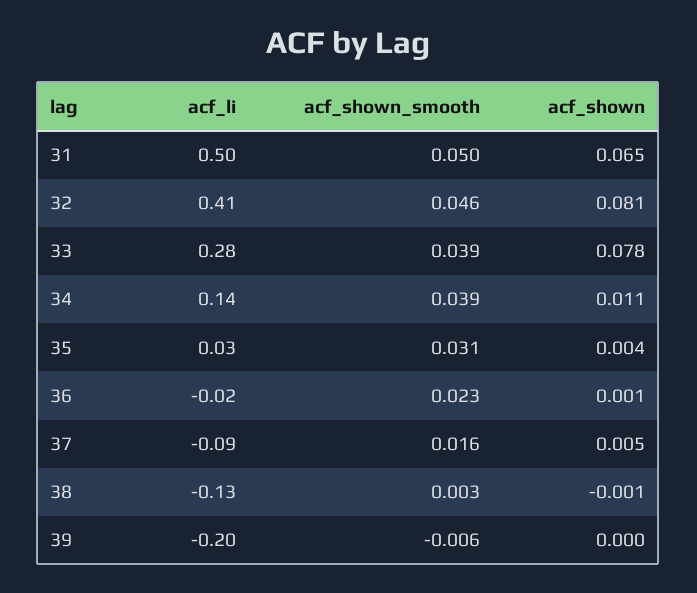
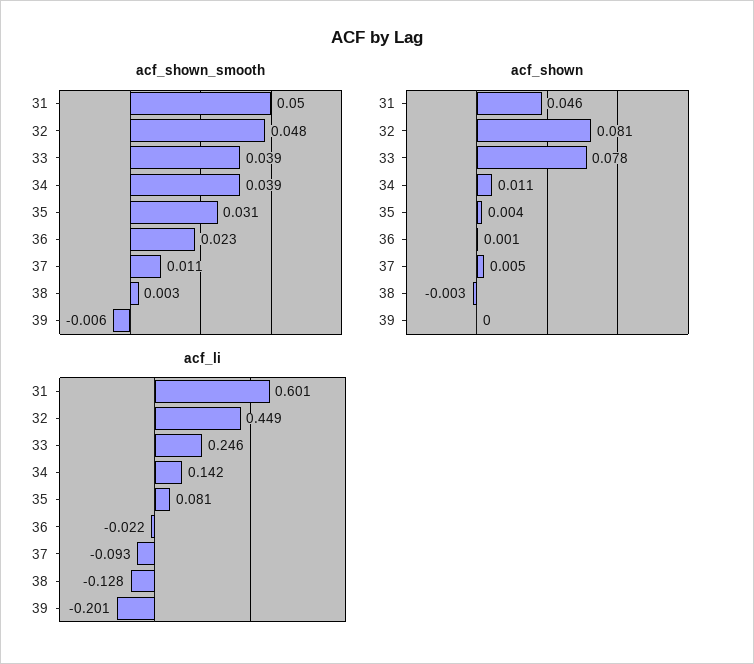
acf_li, 31: 0.5 -> 0.601
acf_shown, 31: 0.065 -> 0.046
acf_li, 32: 0.41 -> 0.449
acf_shown_smooth, 32: 0.046 -> 0.048
acf_li, 33: 0.28 -> 0.246
acf_li, 35: 0.03 -> 0.081
acf_shown_smooth, 37: 0.016 -> 0.011
acf_shown, 38: -0.001 -> -0.003

